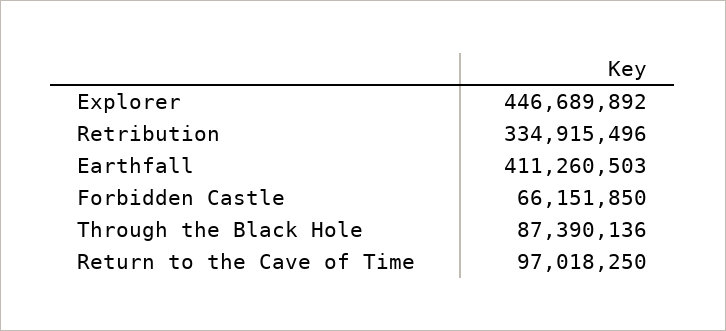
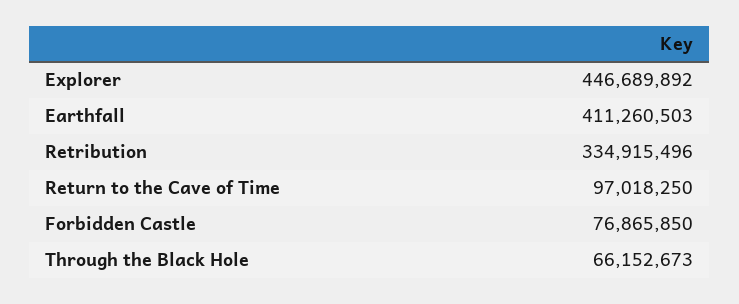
Forbidden Castle: 66151850 -> 76865850
Through the Black Hole: 87390136 -> 66152673

